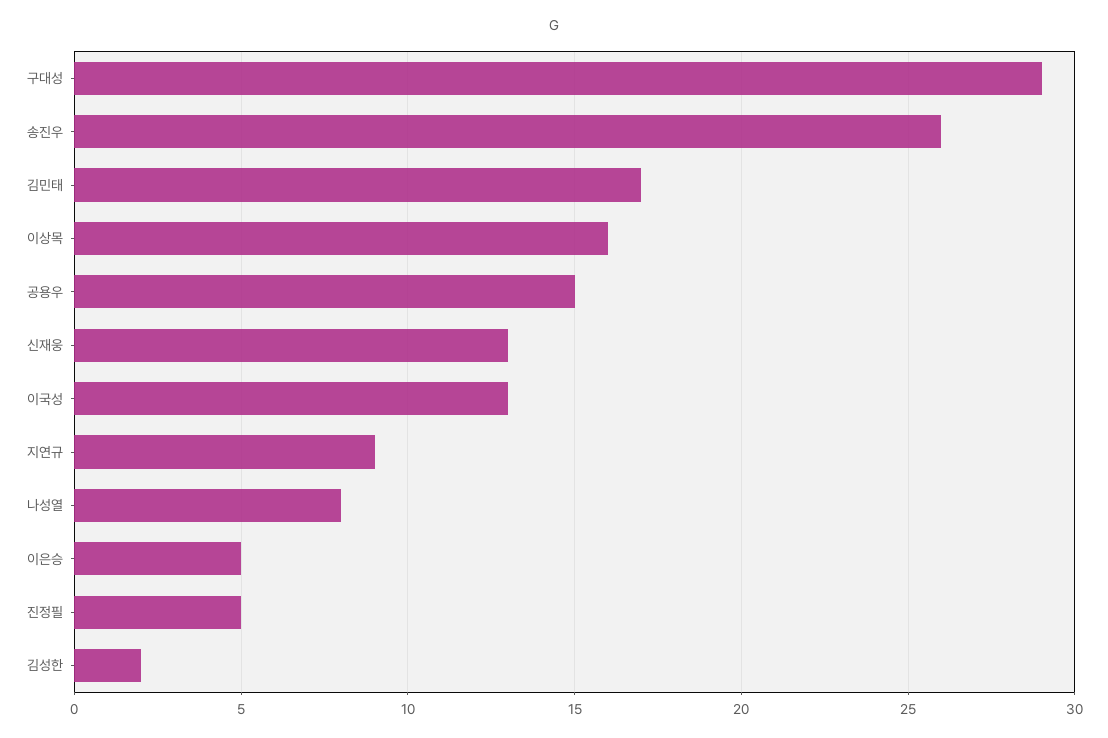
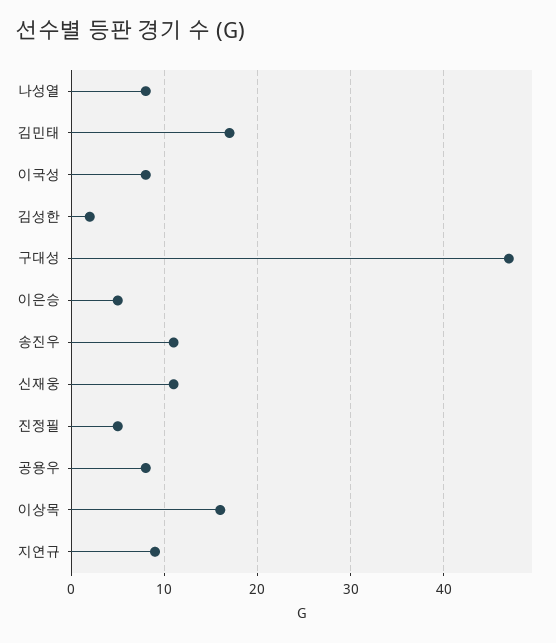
구대성: 29 -> 47
송진우: 26 -> 11
공용우: 15 -> 8
신재웅: 13 -> 11
이국성: 13 -> 8

